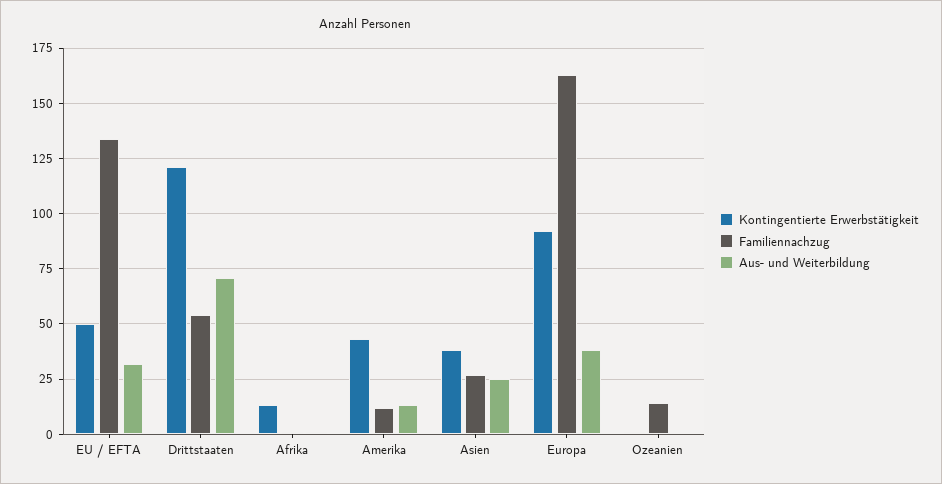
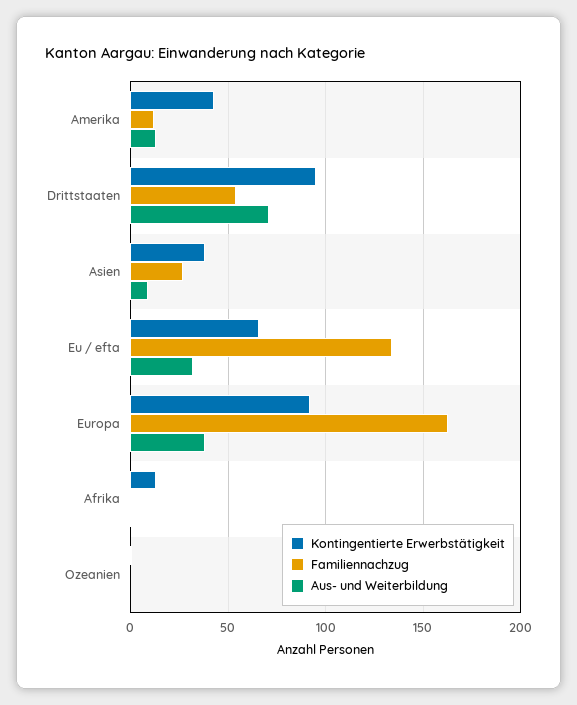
Kontingentierte Erwerbstätigkeit, EU / EFTA: 50 -> 65
Kontingentierte Erwerbstätigkeit, Drittstaaten: 120 -> 95
Aus- und Weiterbildung, Asien: 25 -> 10
Familiennachzug, Ozeanien: 15 -> 0

